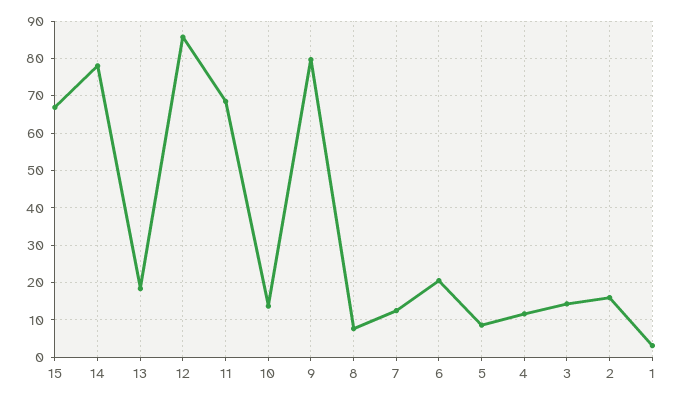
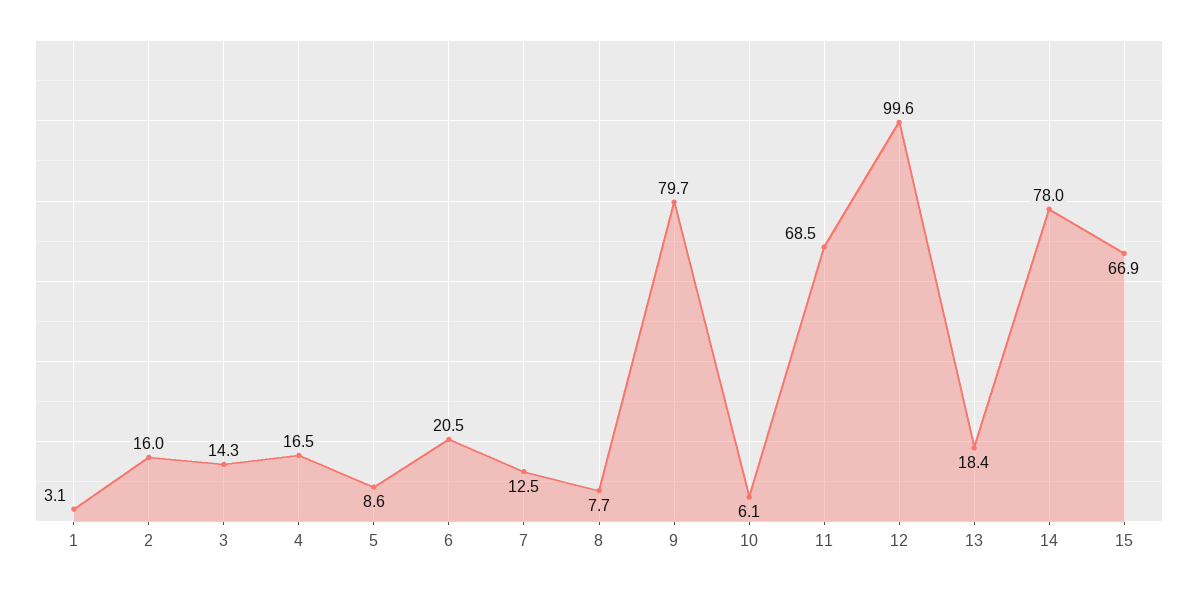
12: 86 -> 99.6
10: 14 -> 6.1
4: 12 -> 16.5

